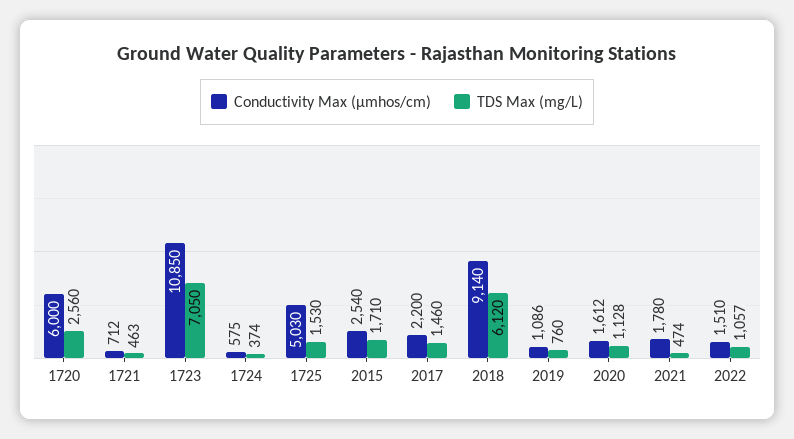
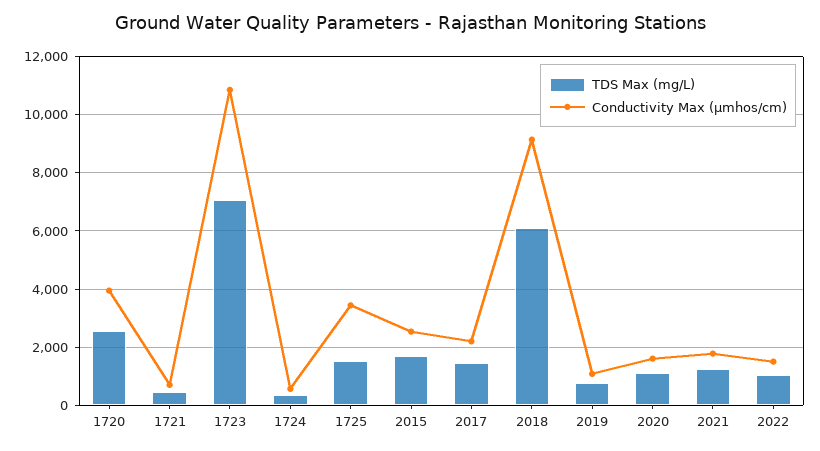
Conductivity Max (µmhos/cm), 1720: 6000 -> 4000
Conductivity Max (µmhos/cm), 1725: 5030 -> 3500
TDS Max (mg/L), 2021: 474 -> 1250

